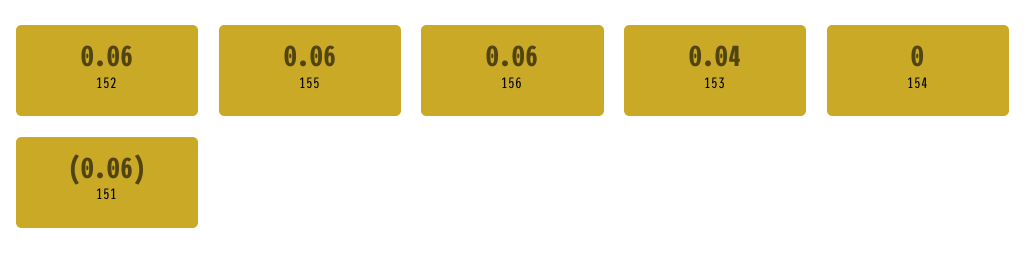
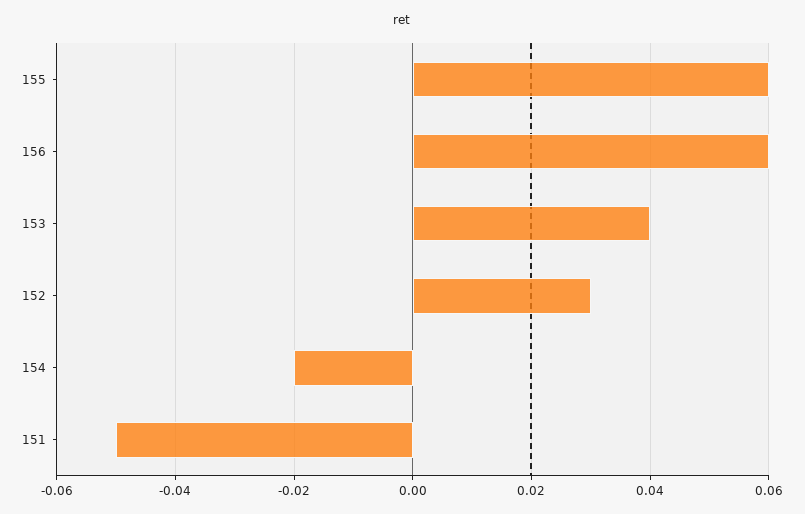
152: 0.06 -> 0.03
154: 0 -> -0.02
151: -0.06 -> -0.05

